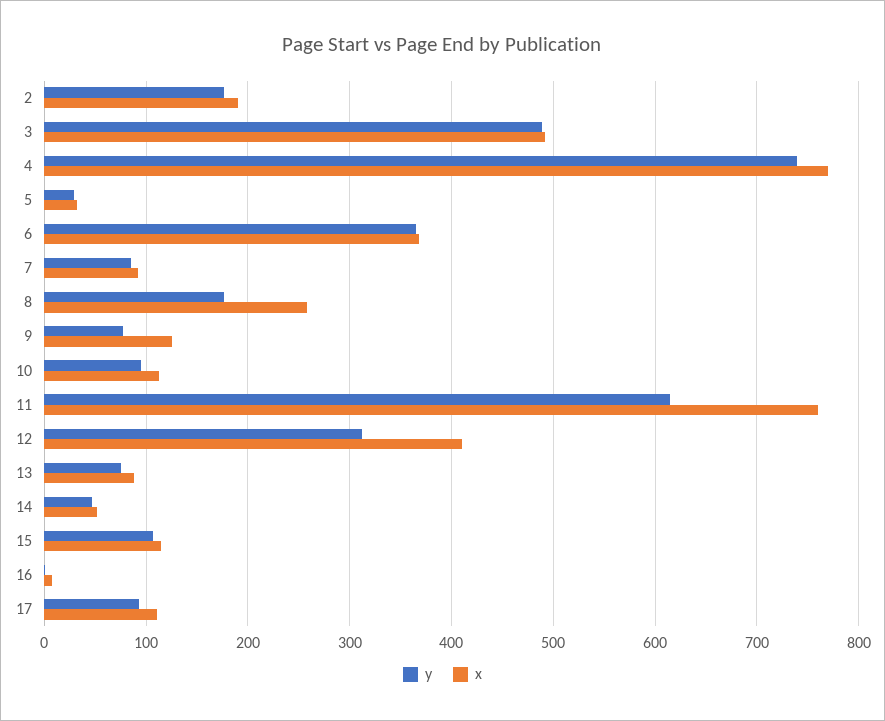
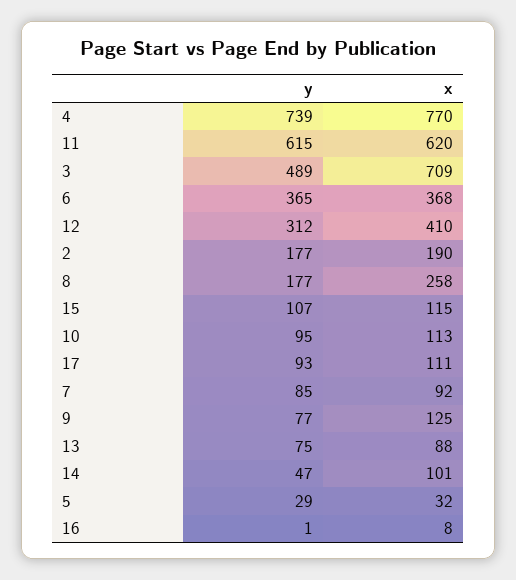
x, 3: 490 -> 709
x, 11: 760 -> 620
x, 14: 50 -> 101

